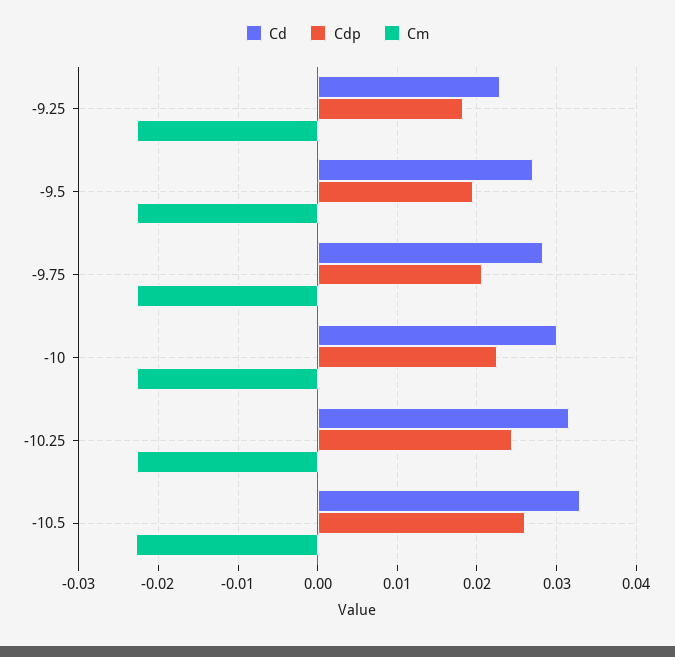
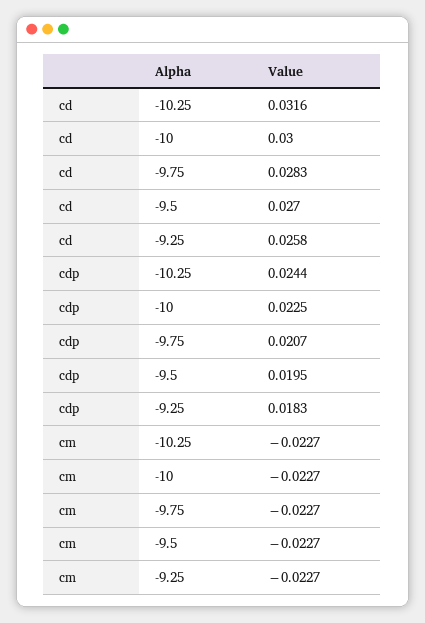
Cd, -9.25: 0.023 -> 0.0258
Cd, -10.5: 0.033 -> none
Cdp, -10.5: 0.026 -> none
Cm, -10.5: -0.023 -> none

